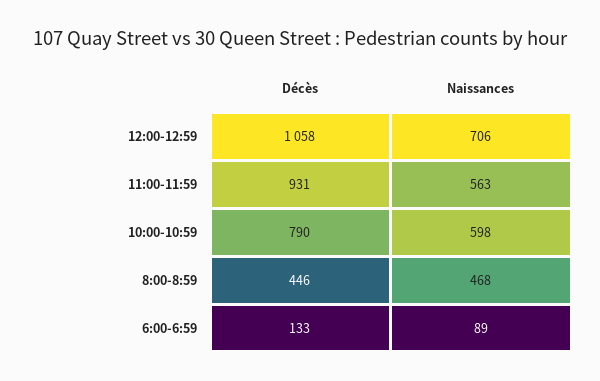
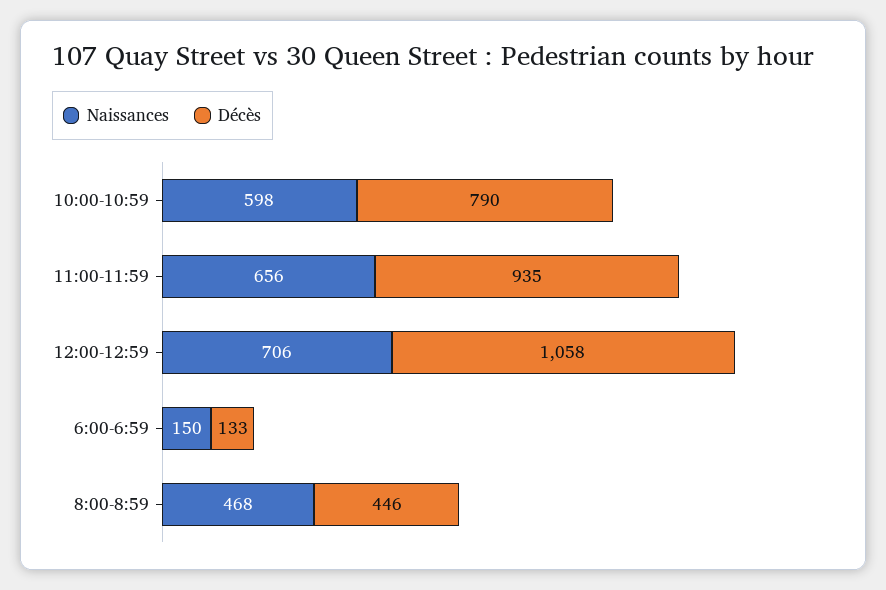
Décès, 11:00-11:59: 931 -> 935
Naissances, 11:00-11:59: 563 -> 656
Naissances, 6:00-6:59: 89 -> 150

